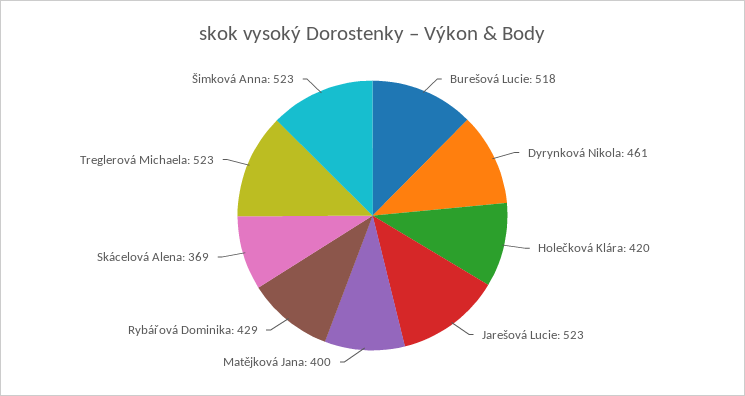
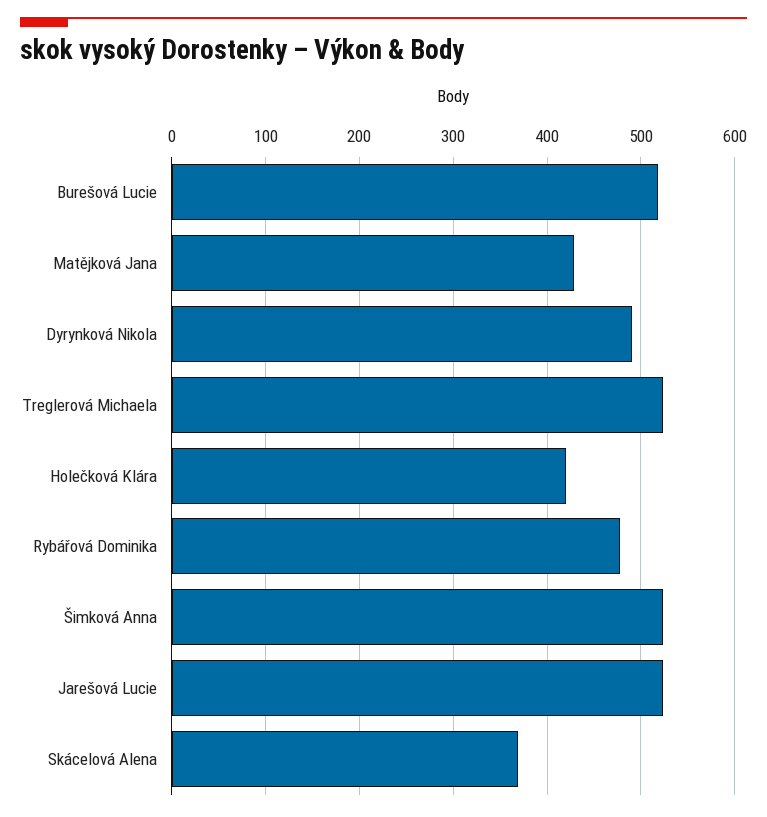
Dyrynková Nikola: 461 -> 490
Matějková Jana: 400 -> 430
Rybářová Dominika: 429 -> 480

